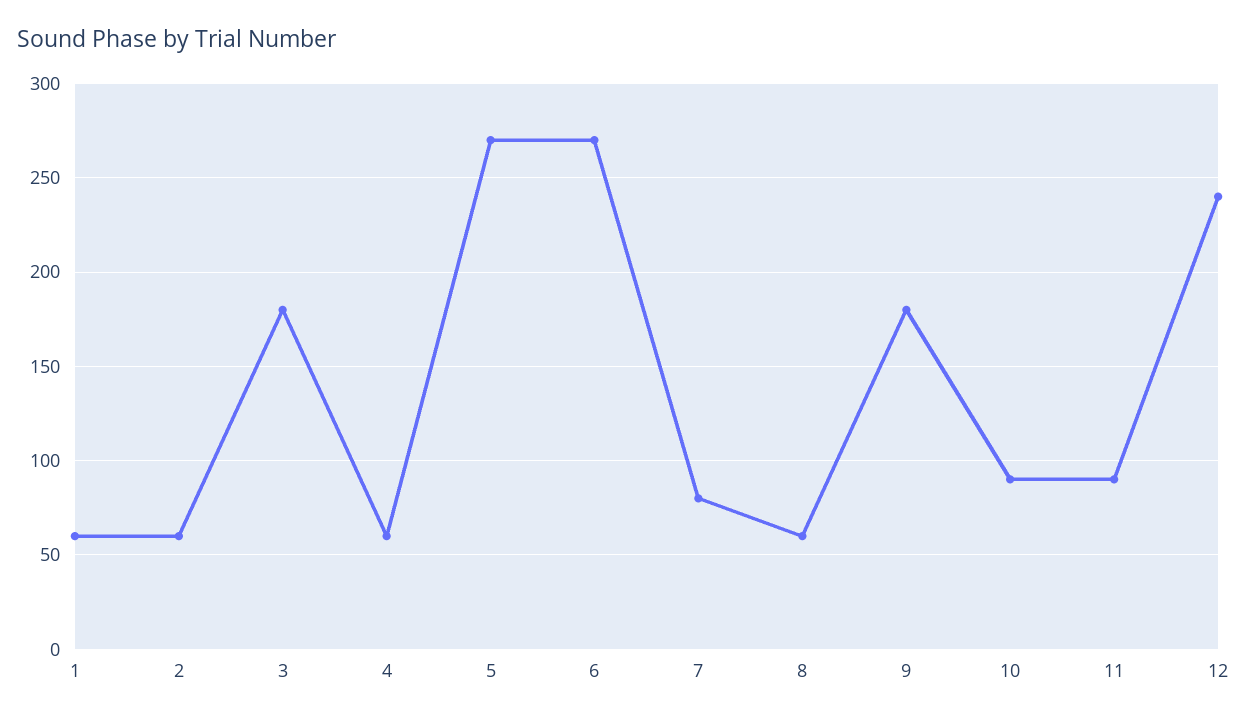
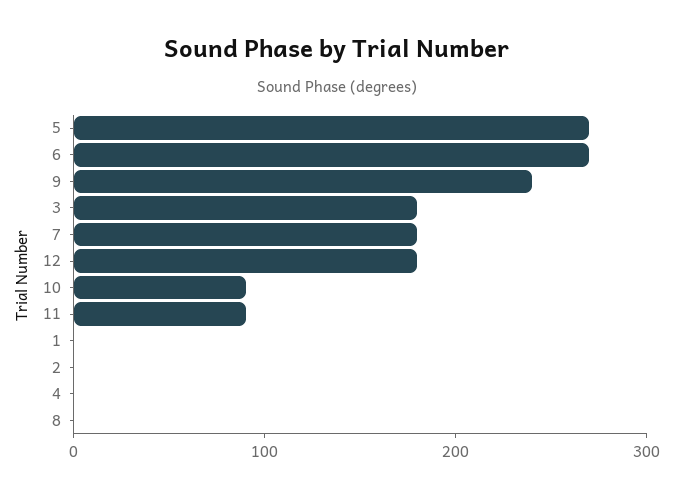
1: 60 -> 0
2: 60 -> 0
4: 60 -> 0
7: 80 -> 180
8: 60 -> 0
9: 180 -> 240
12: 240 -> 180

